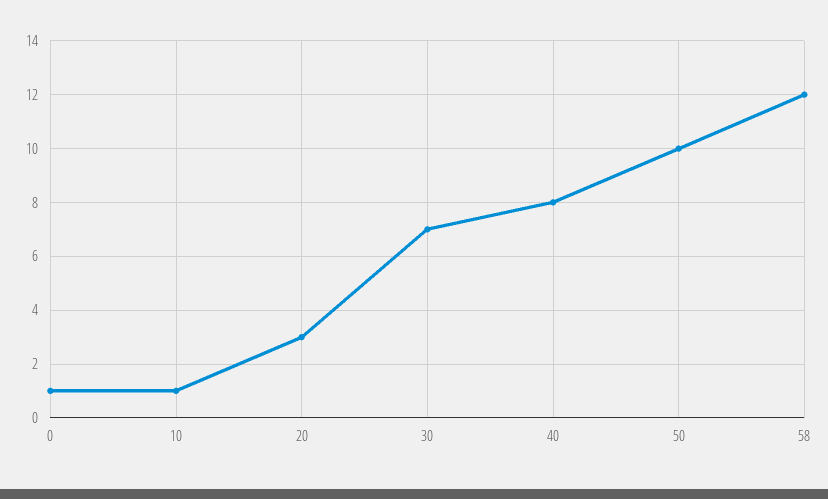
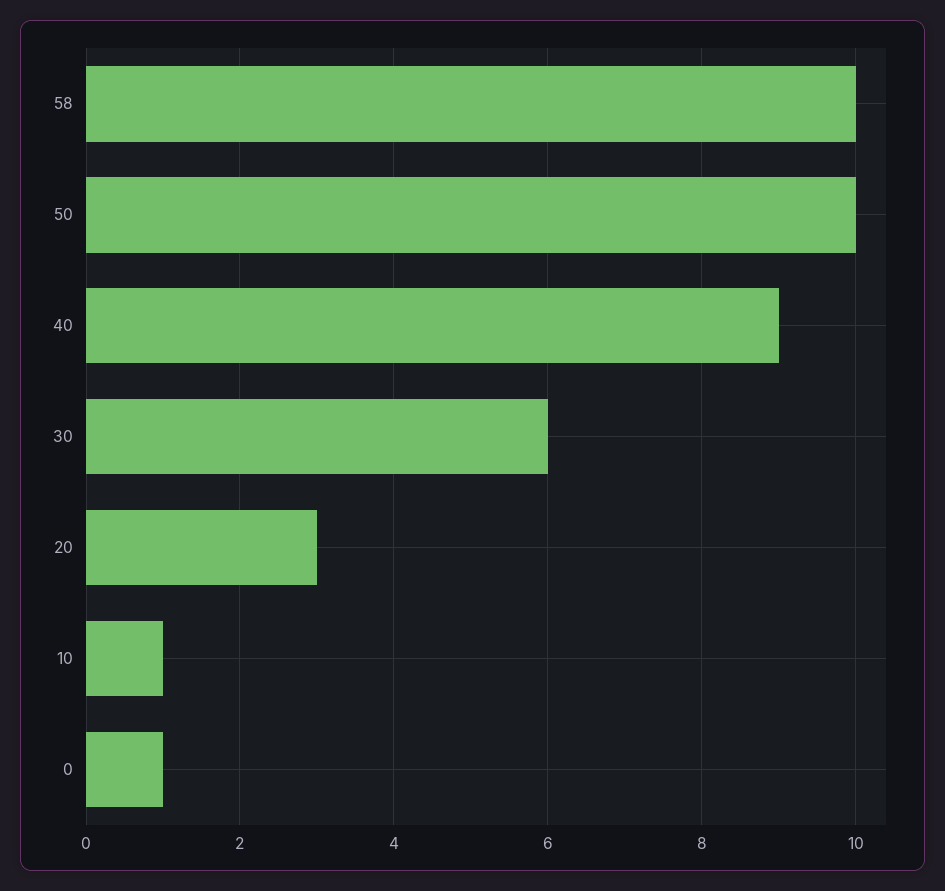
30: 7 -> 6
40: 8 -> 9
58: 12 -> 10

